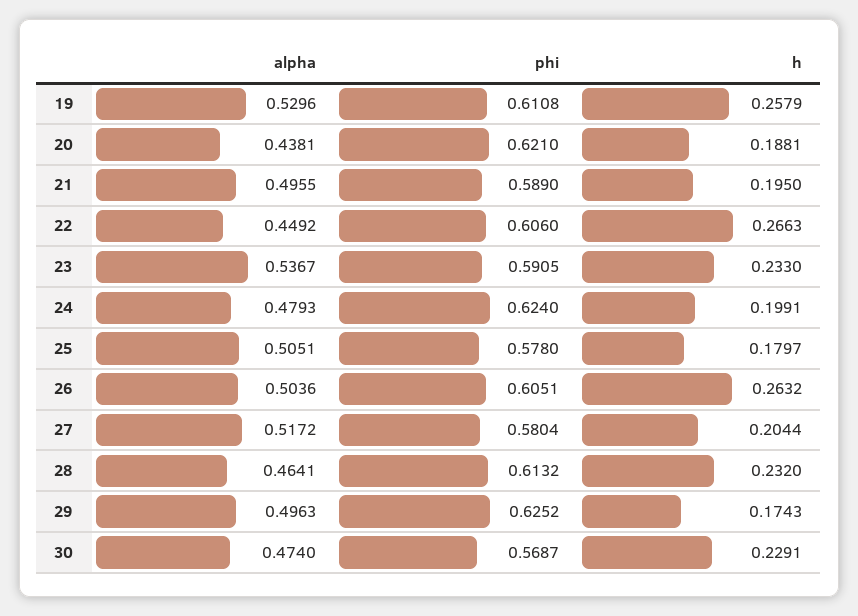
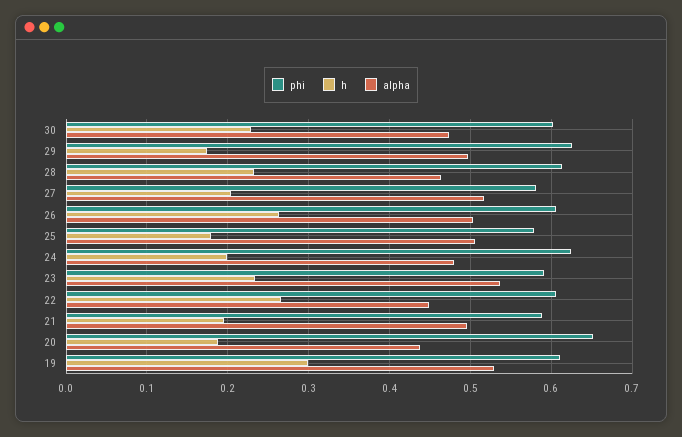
h, 19: 0.2579 -> 0.3
phi, 20: 0.621 -> 0.65
phi, 30: 0.5687 -> 0.6

